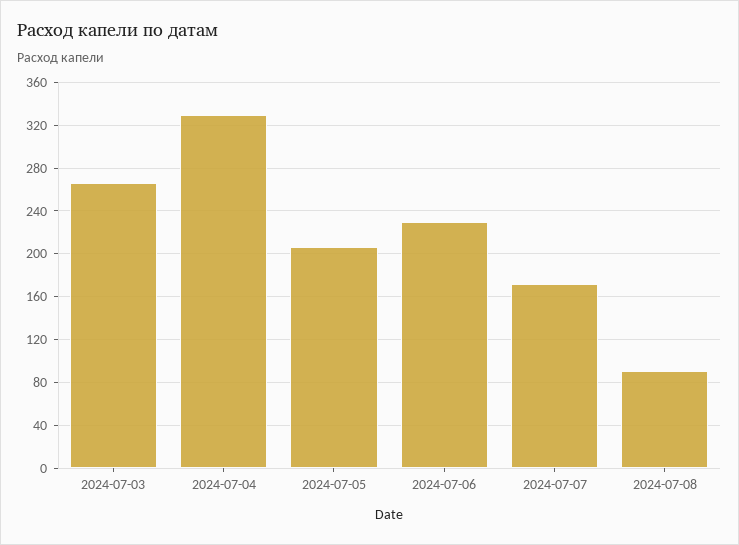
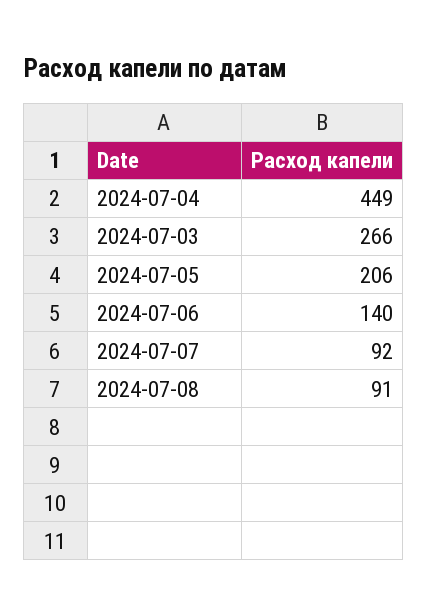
2024-07-04: 330 -> 449
2024-07-06: 230 -> 140
2024-07-07: 170 -> 92

